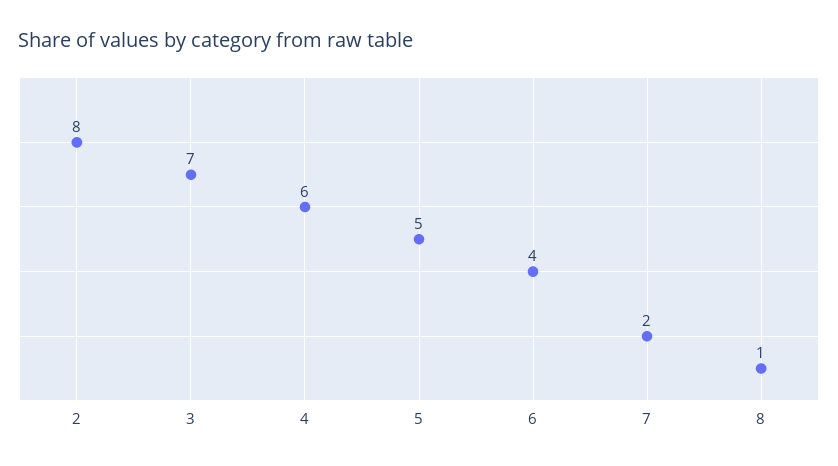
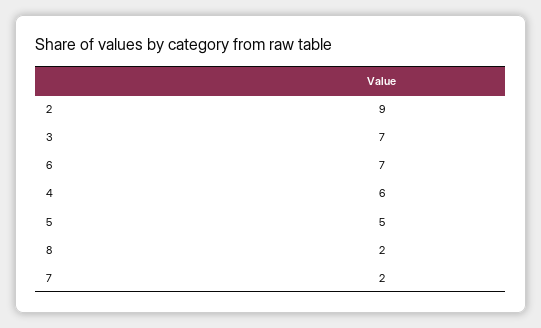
2: 8 -> 9
6: 4 -> 7
8: 1 -> 2

